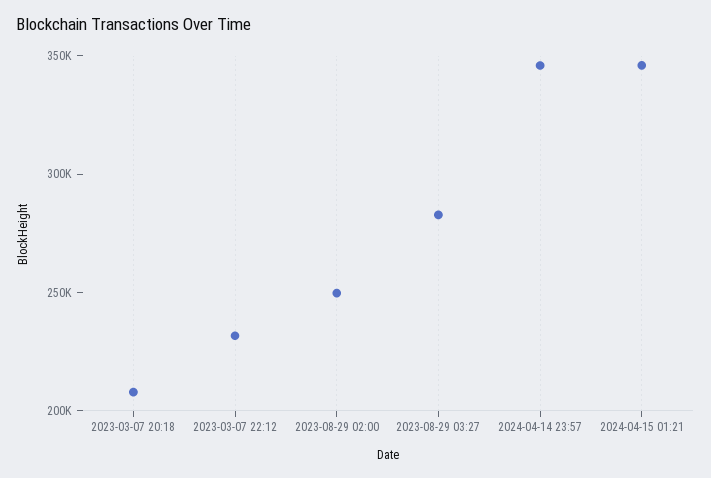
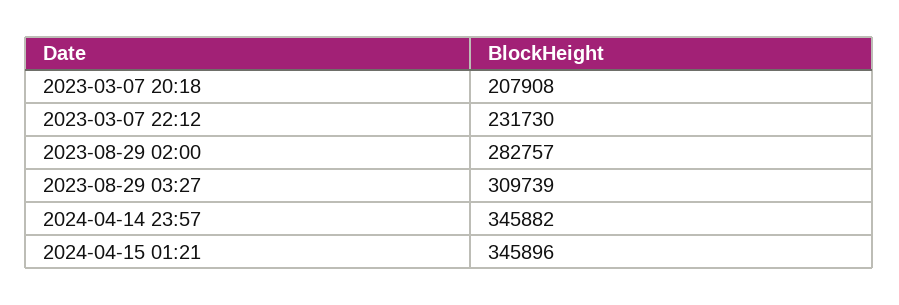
2023-08-29 02:00: 250000 -> 282757
2023-08-29 03:27: 280000 -> 309739

